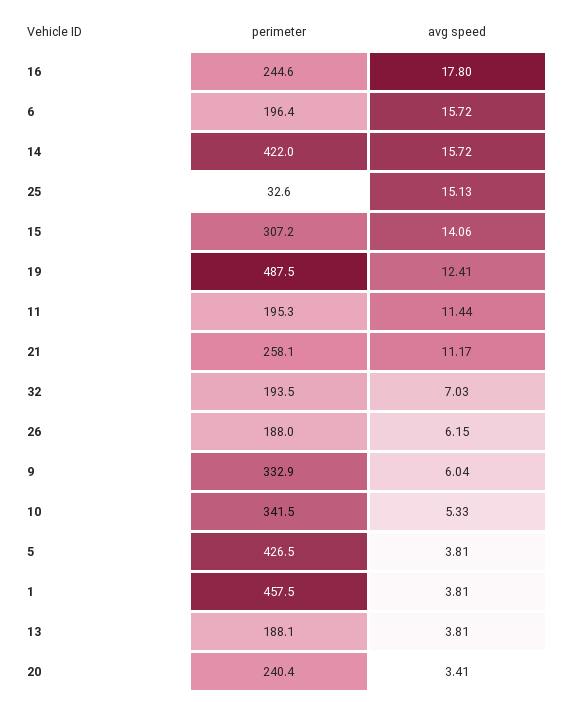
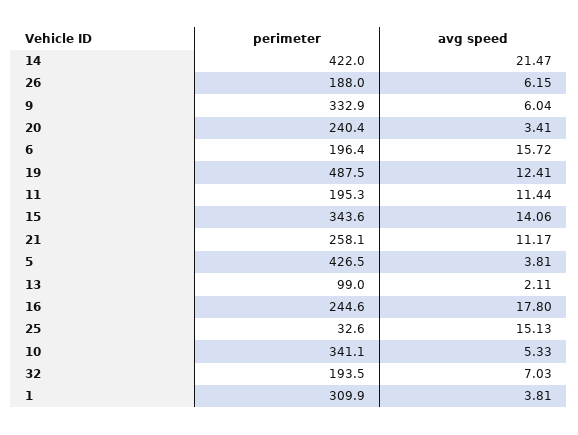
avg speed, 14: 15.72 -> 21.47
perimeter, 15: 307.2 -> 343.6
perimeter, 10: 341.5 -> 341.1
perimeter, 1: 457.5 -> 309.9
perimeter, 13: 188.1 -> 99
avg speed, 13: 3.81 -> 2.11

